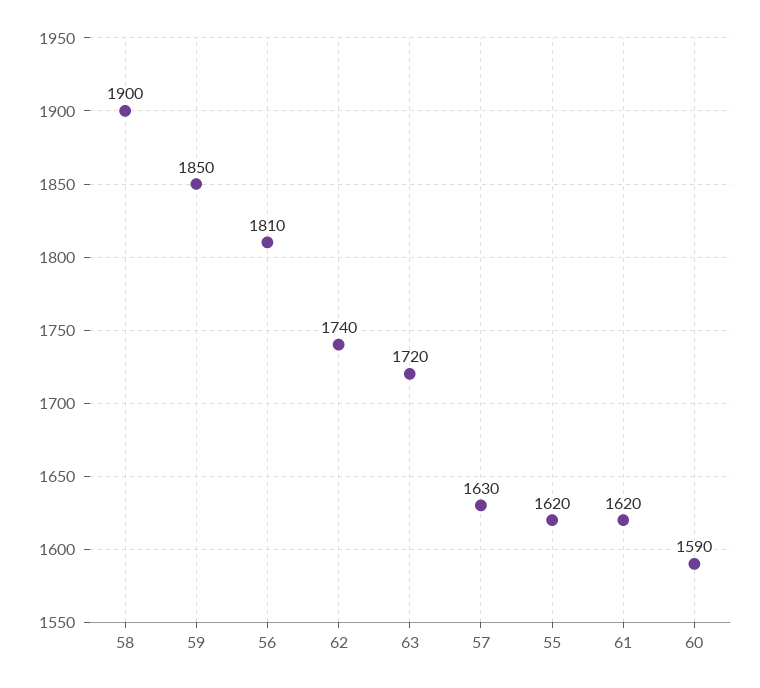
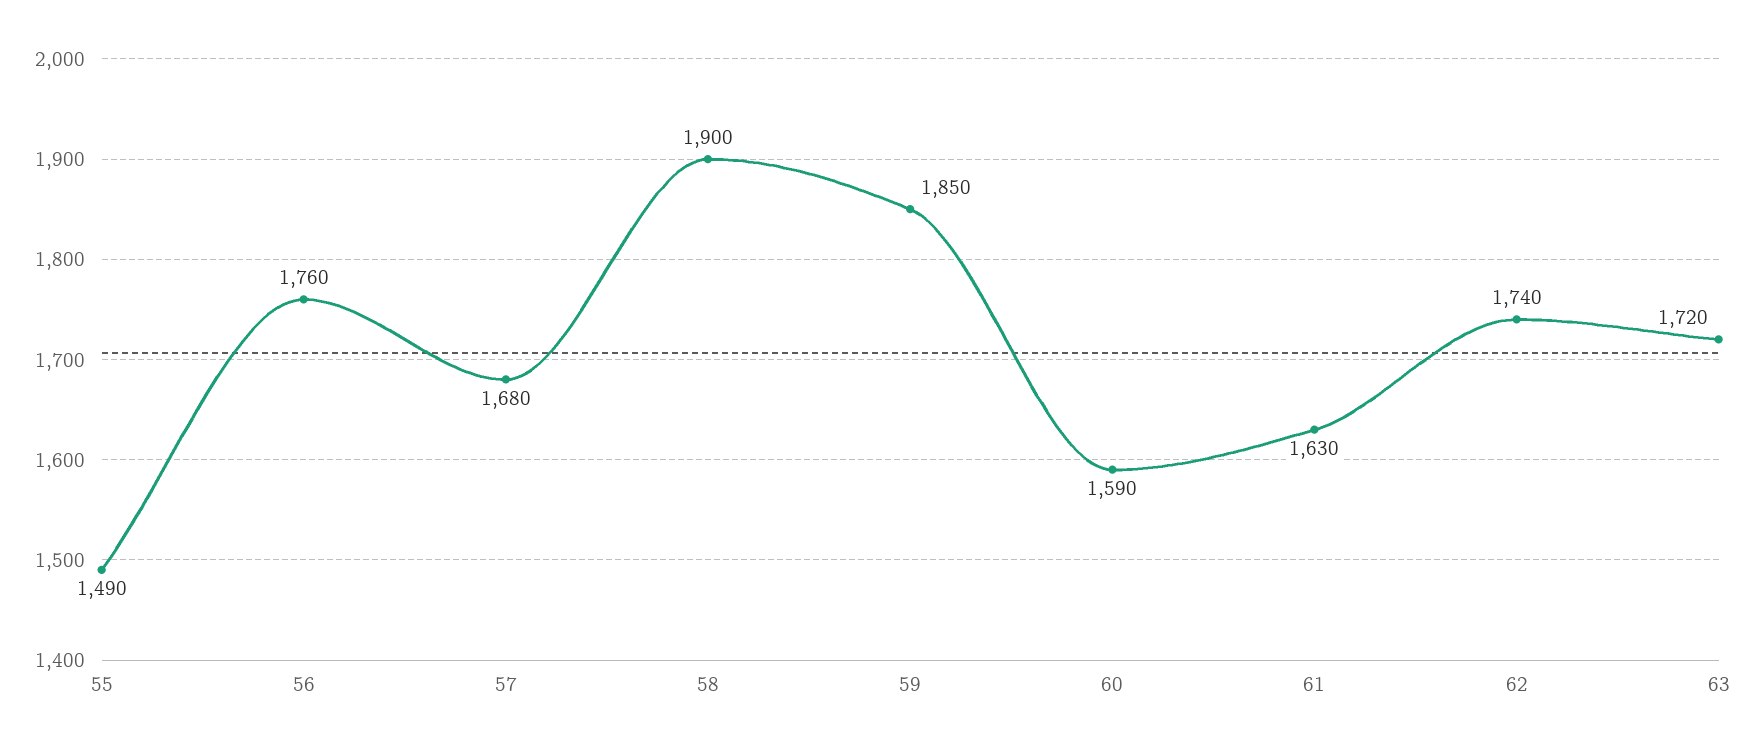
56: 1810 -> 1760
57: 1630 -> 1680
55: 1620 -> 1490
61: 1620 -> 1630

